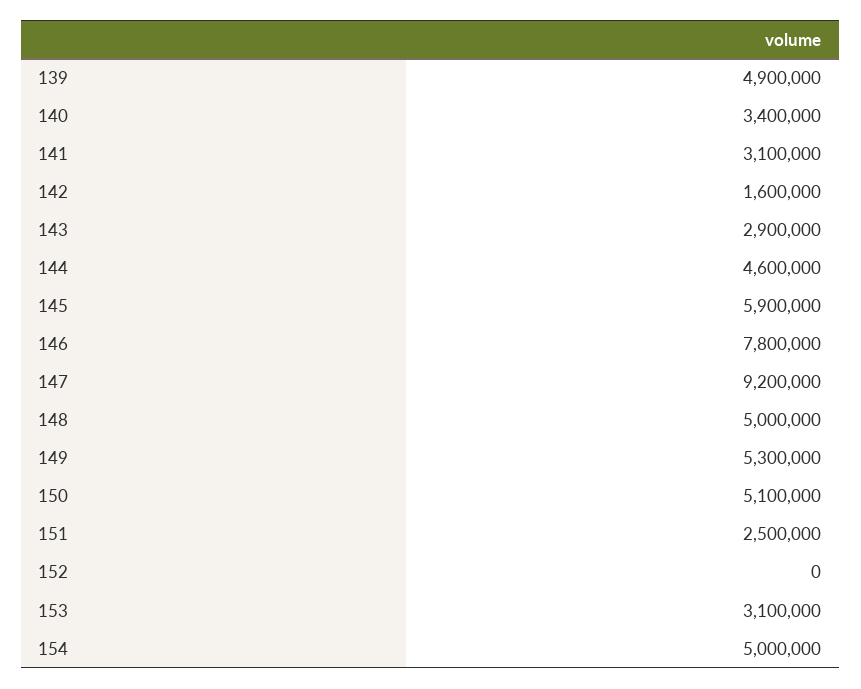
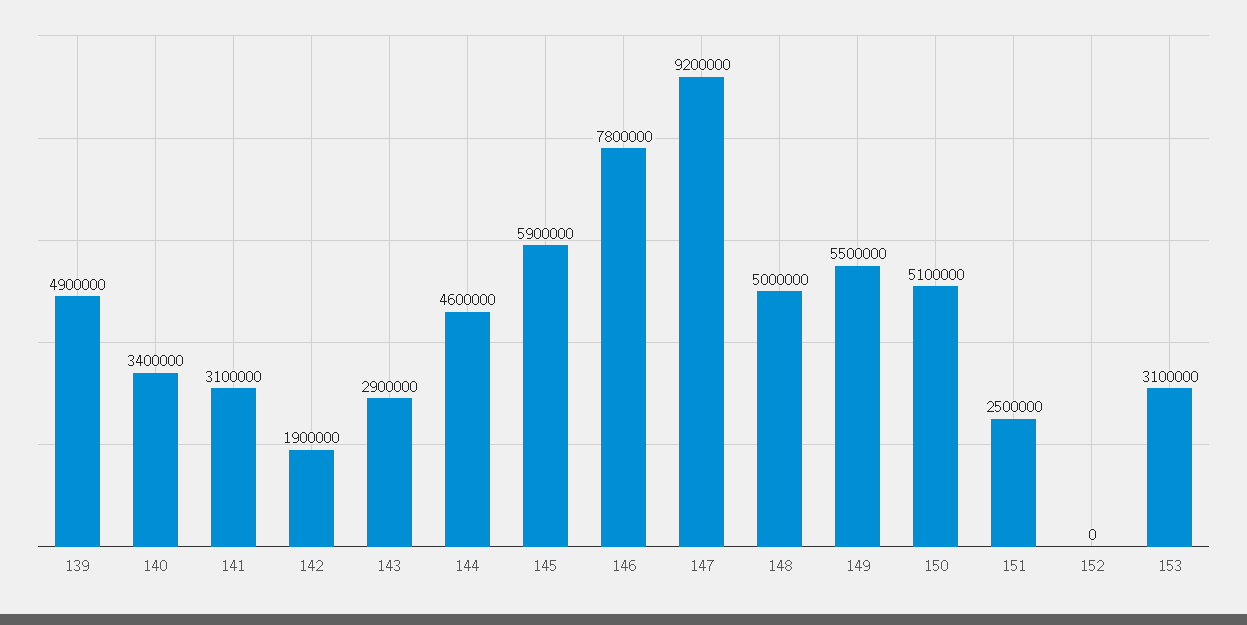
142: 1600000 -> 1900000
149: 5300000 -> 5500000
154: 5000000 -> none

